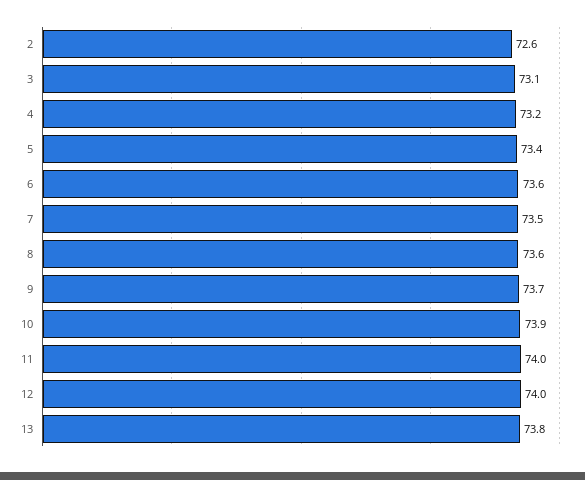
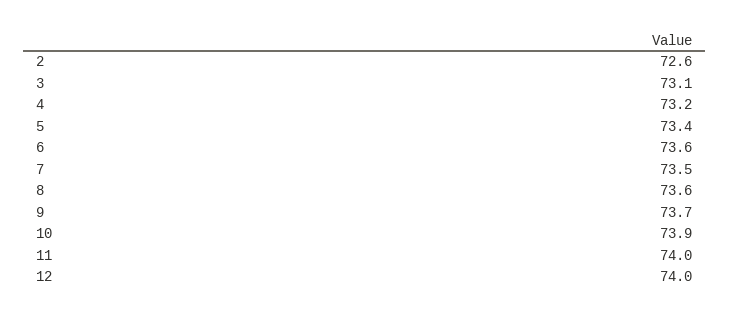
13: 73.8 -> none

